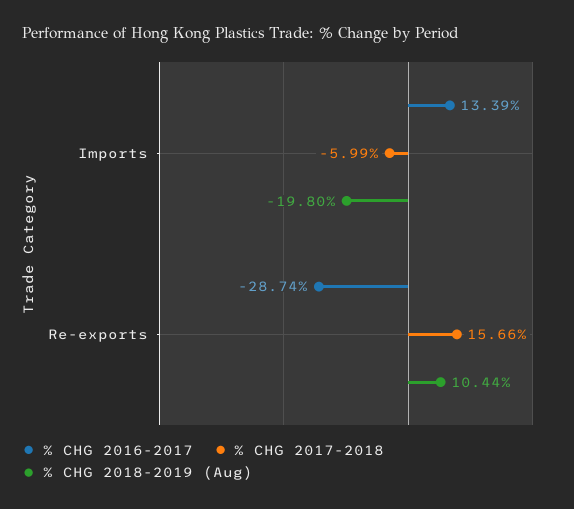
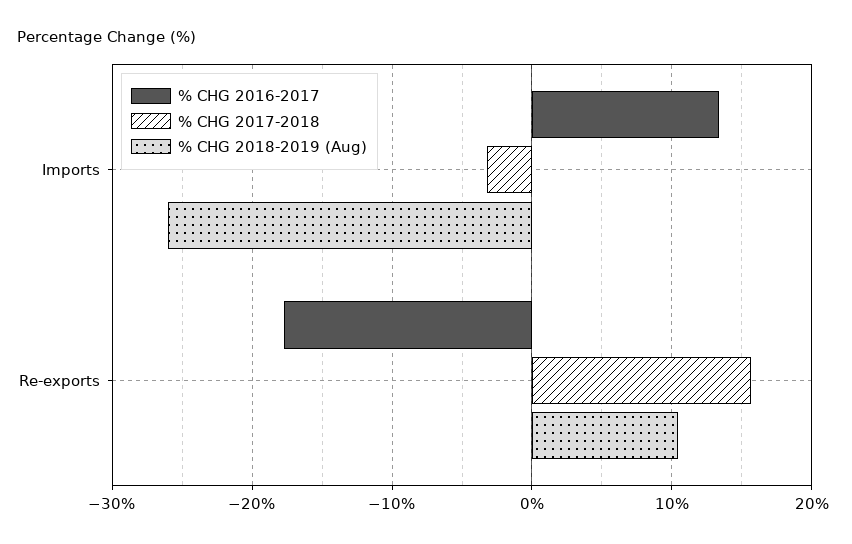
% CHG 2017-2018, Imports: -5.99 -> -3
% CHG 2018-2019 (Aug), Imports: -19.8 -> -26
% CHG 2016-2017, Re-exports: -28.74 -> -18

